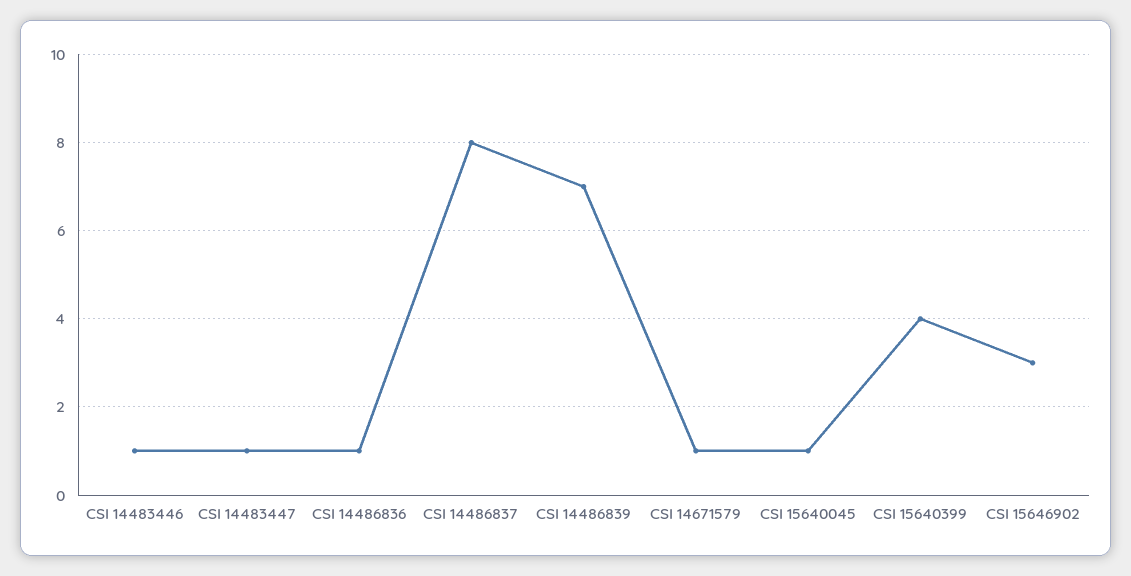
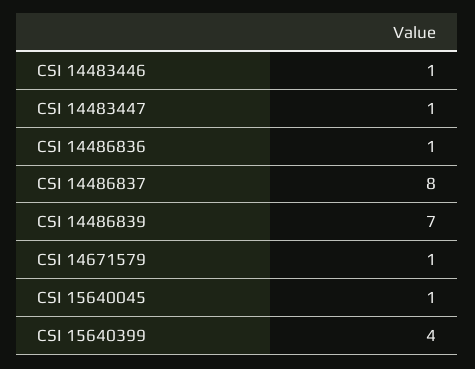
CSI 15646902: 3 -> none

